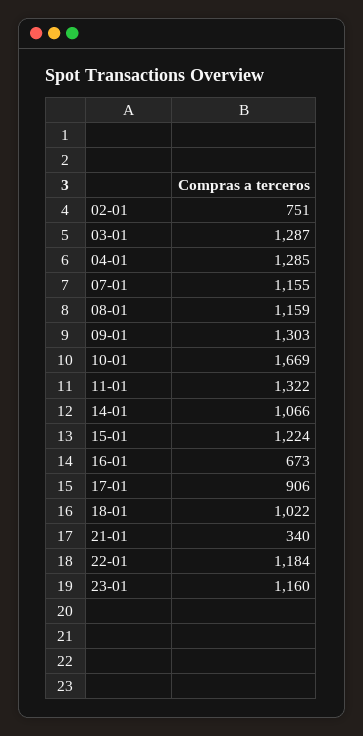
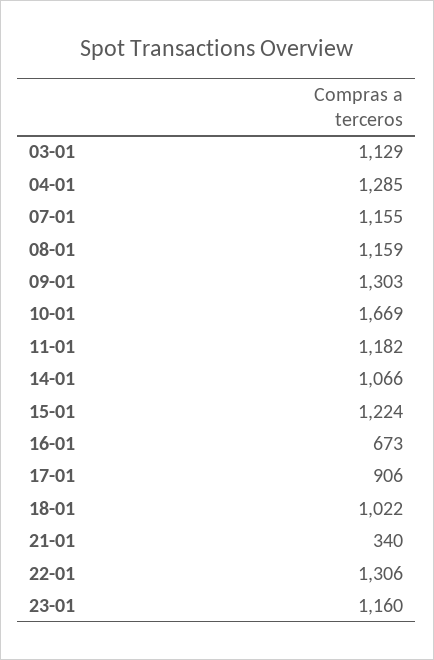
02-01: 751 -> none
03-01: 1287 -> 1129
11-01: 1322 -> 1182
22-01: 1184 -> 1306

